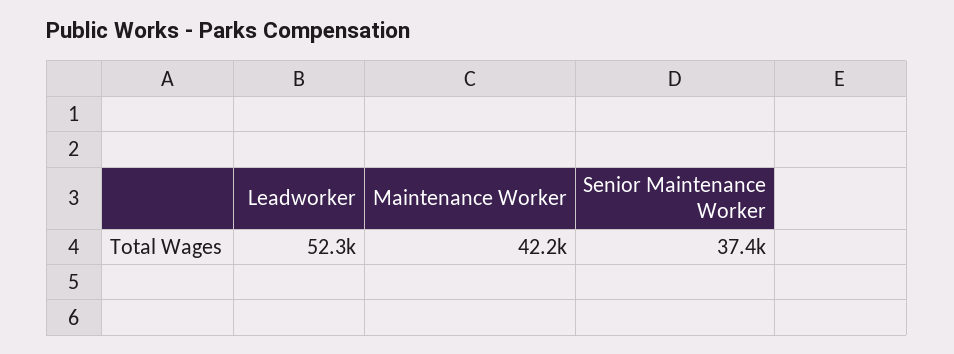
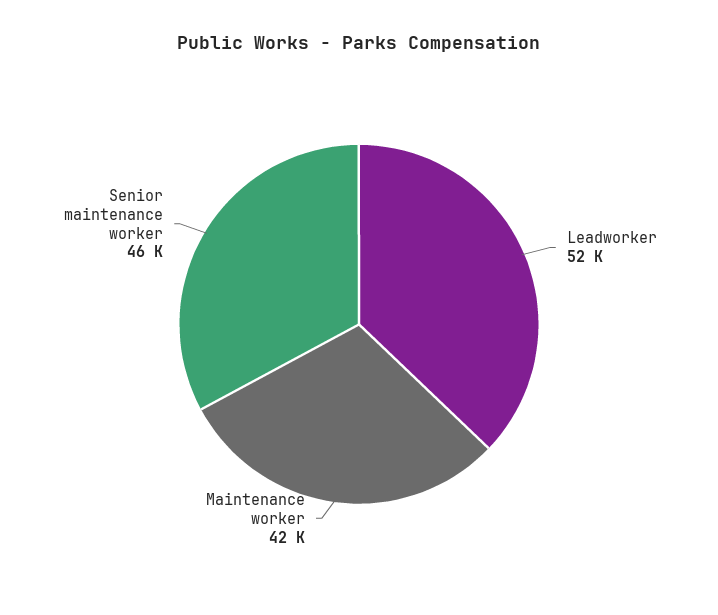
Senior Maintenance Worker: 37400 -> 46000

